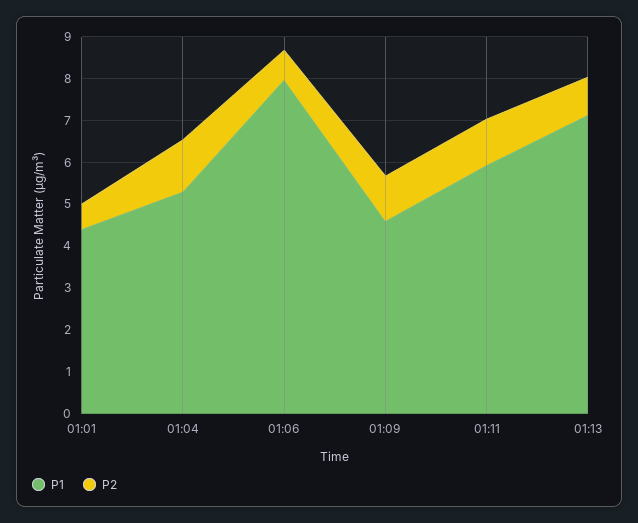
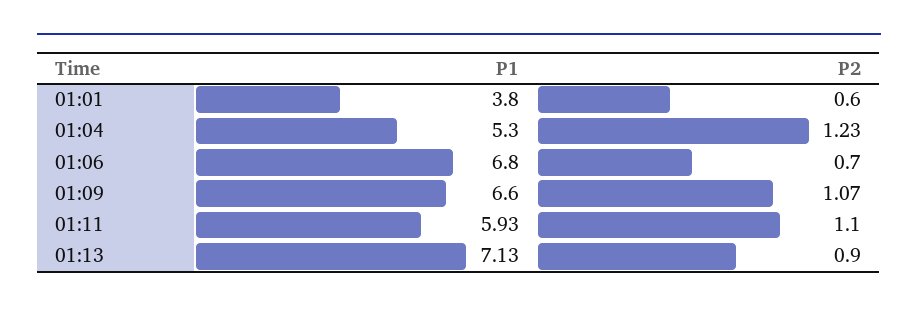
P1, 01:01: 4.4 -> 3.8
P1, 01:06: 8 -> 6.8
P1, 01:09: 4.6 -> 6.6

